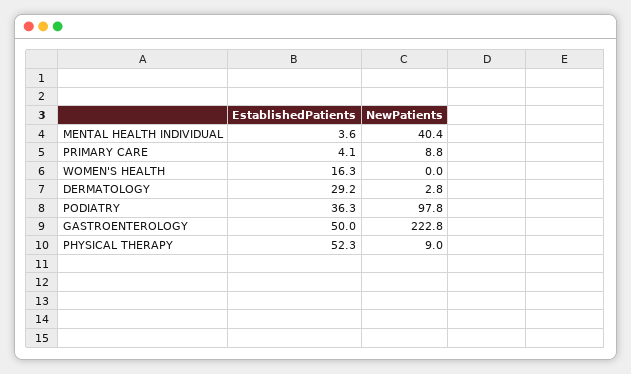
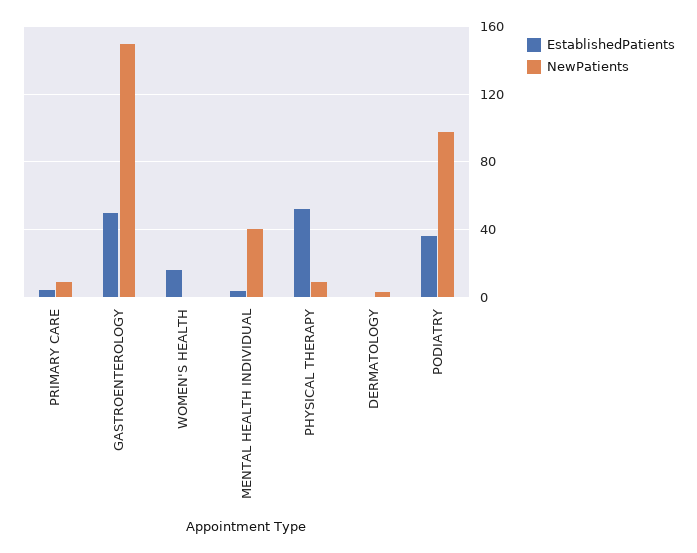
EstablishedPatients, DERMATOLOGY: 29.2 -> 0
NewPatients, GASTROENTEROLOGY: 222.8 -> 150

